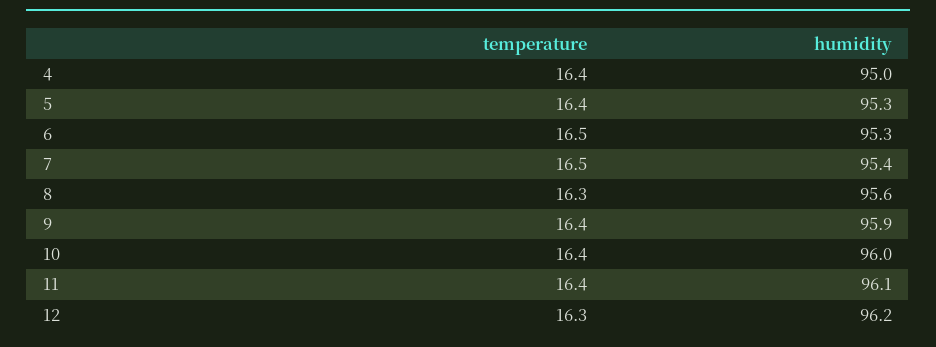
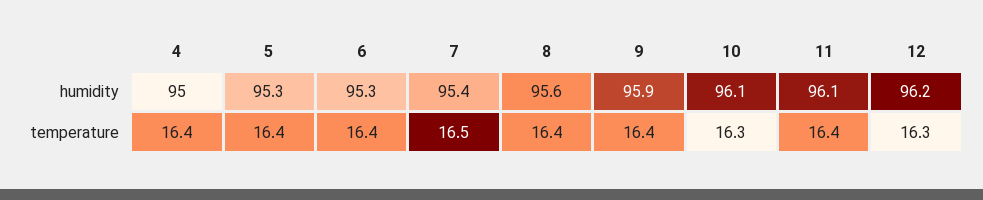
temperature, 6: 16.5 -> 16.4
temperature, 8: 16.3 -> 16.4
temperature, 10: 16.4 -> 16.3
humidity, 10: 96 -> 96.1

